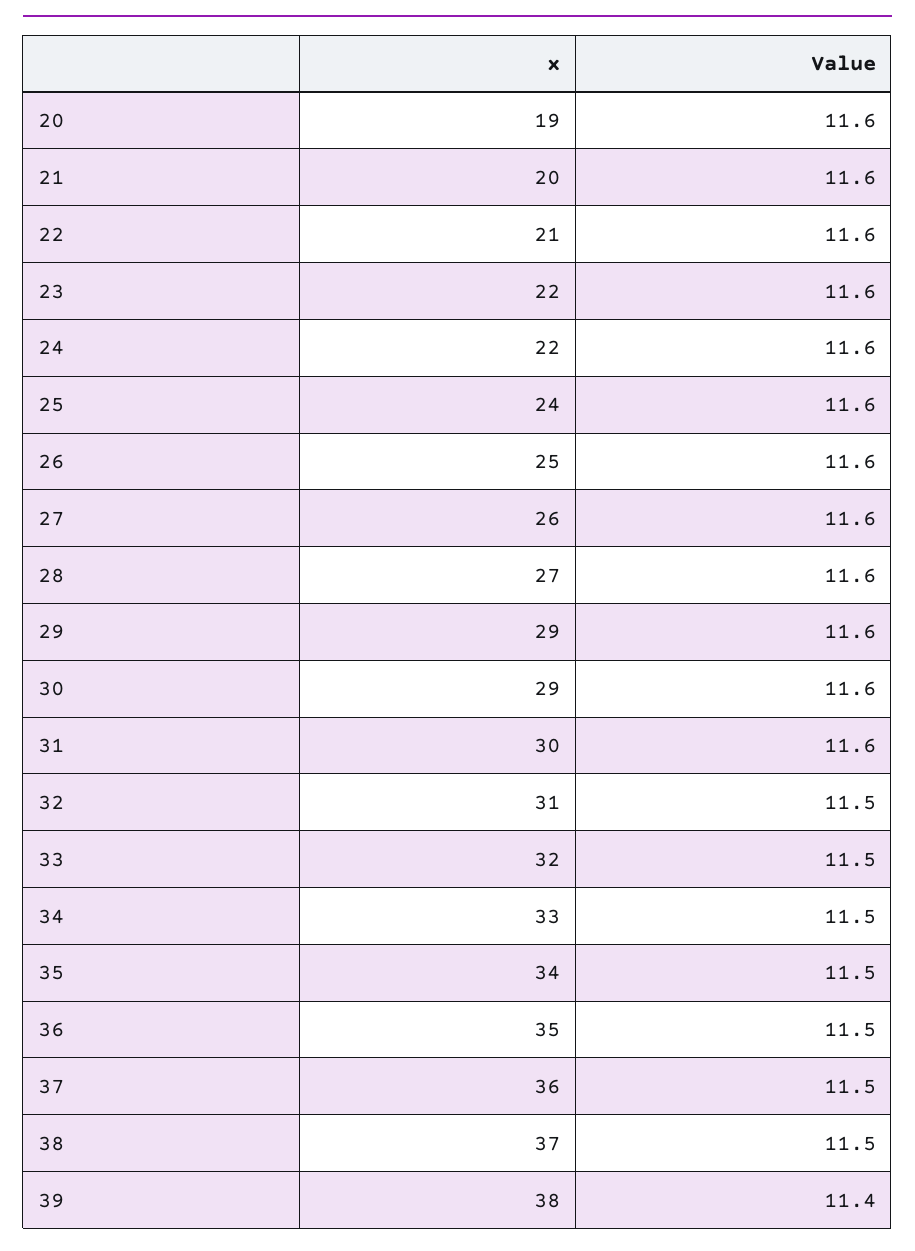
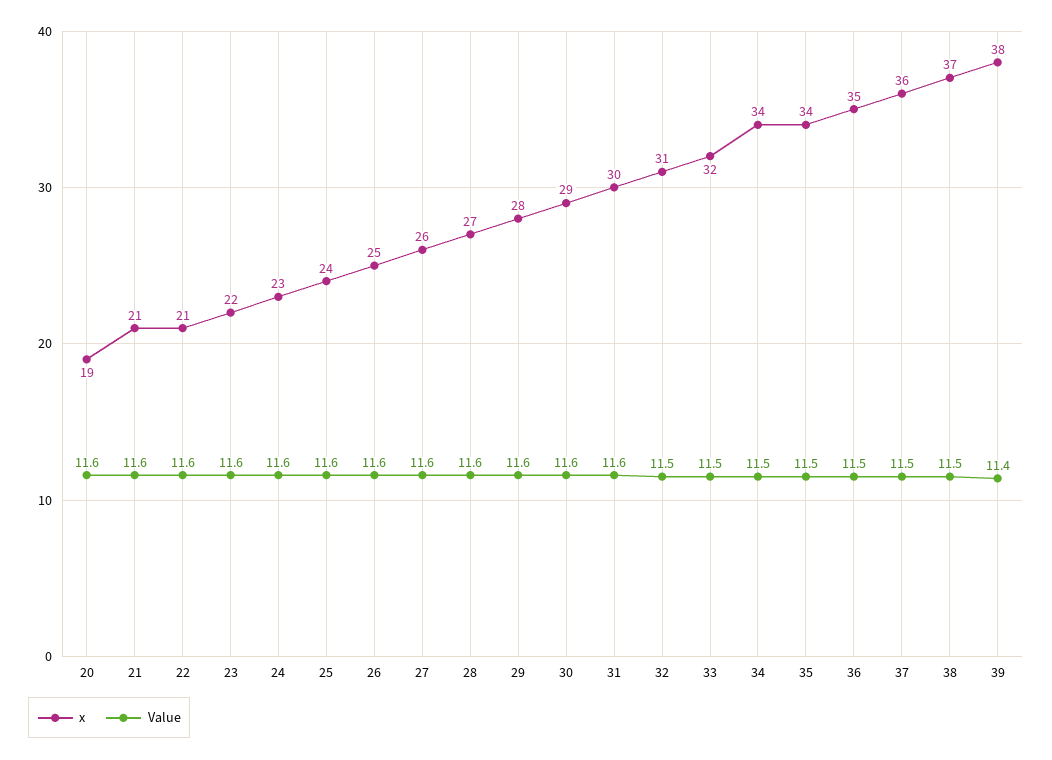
x, 21: 20 -> 21
x, 24: 22 -> 23
x, 29: 29 -> 28
x, 34: 33 -> 34

